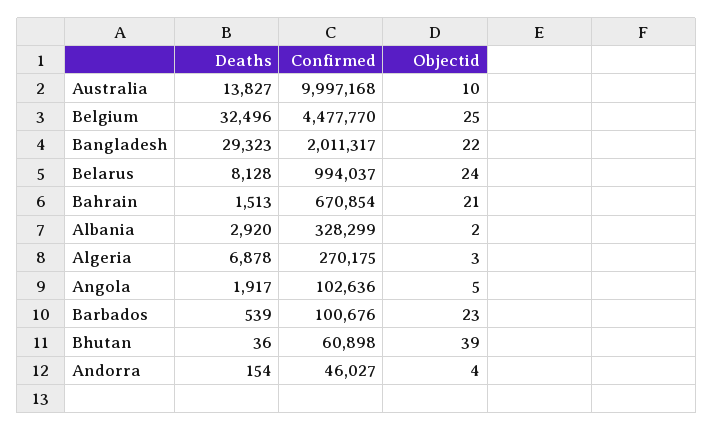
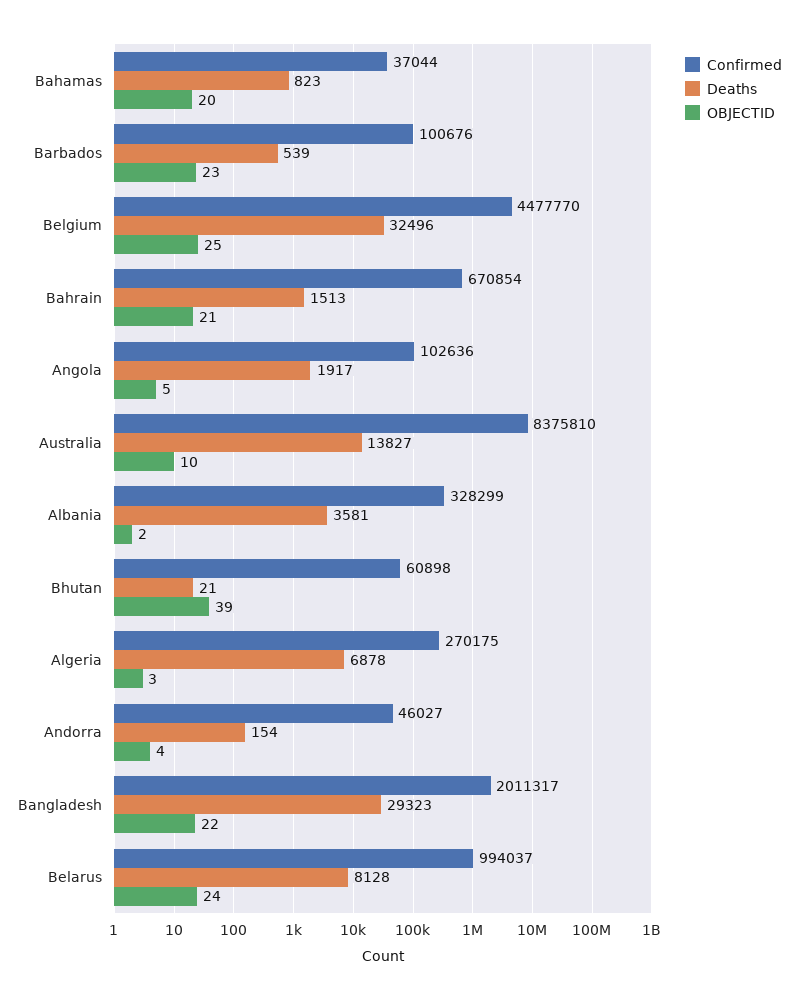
Confirmed, Australia: 9997168 -> 8375810
Deaths, Albania: 2920 -> 3581
Deaths, Bhutan: 36 -> 21
Confirmed, Bahamas: none -> 37044
Deaths, Bahamas: none -> 823
Objectid, Bahamas: none -> 20

